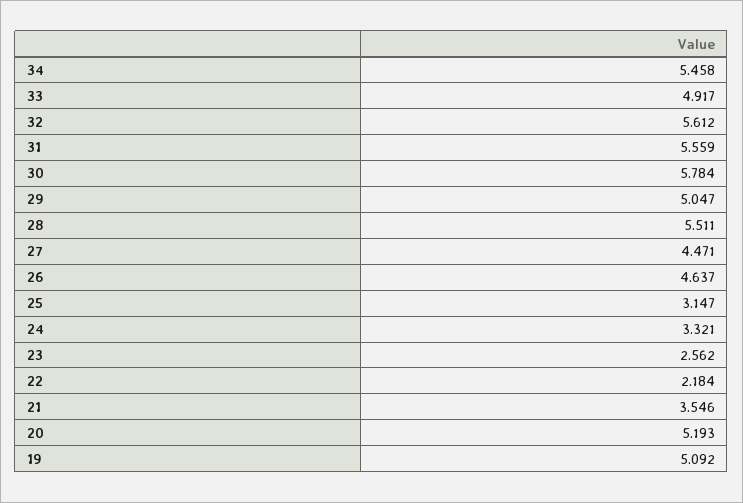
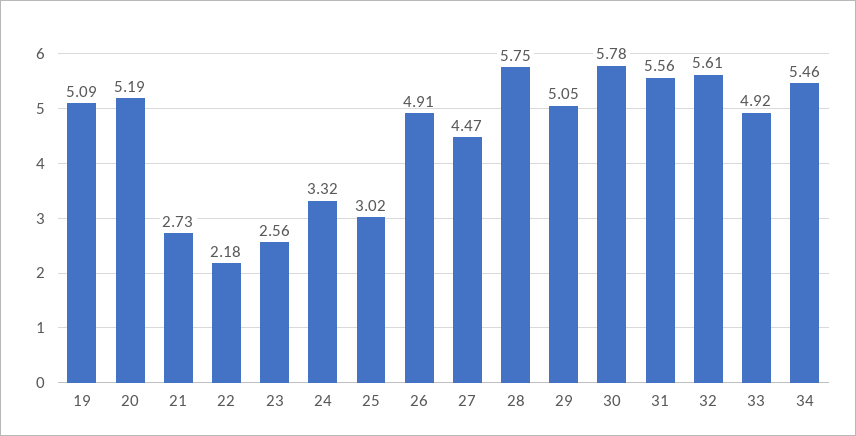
28: 5.511 -> 5.75
26: 4.637 -> 4.91
25: 3.147 -> 3.02
21: 3.546 -> 2.73

